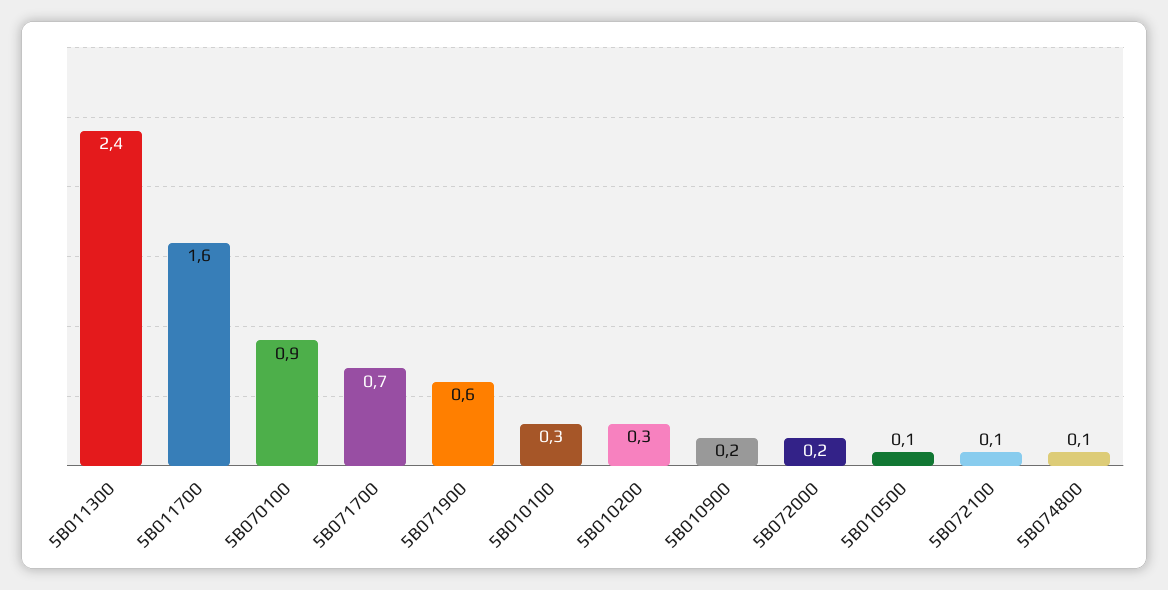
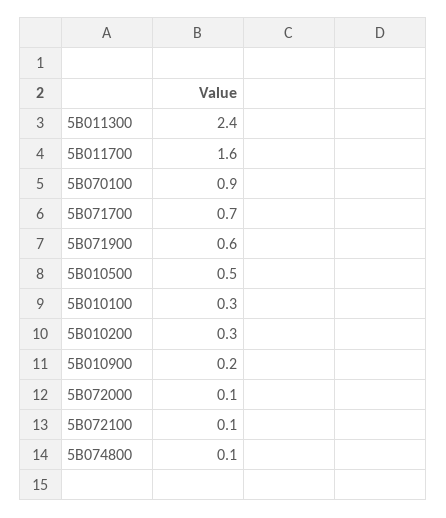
5B072000: 0.2 -> 0.1
5B010500: 0.1 -> 0.5

